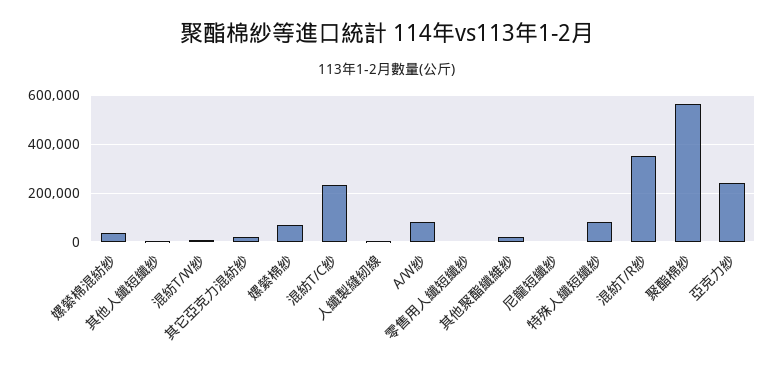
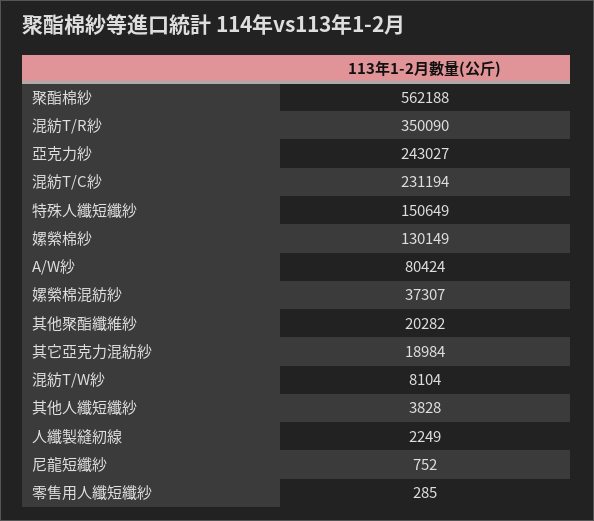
嫘縈棉紗: 75000 -> 130149
特殊人纖短纖紗: 75000 -> 150649

